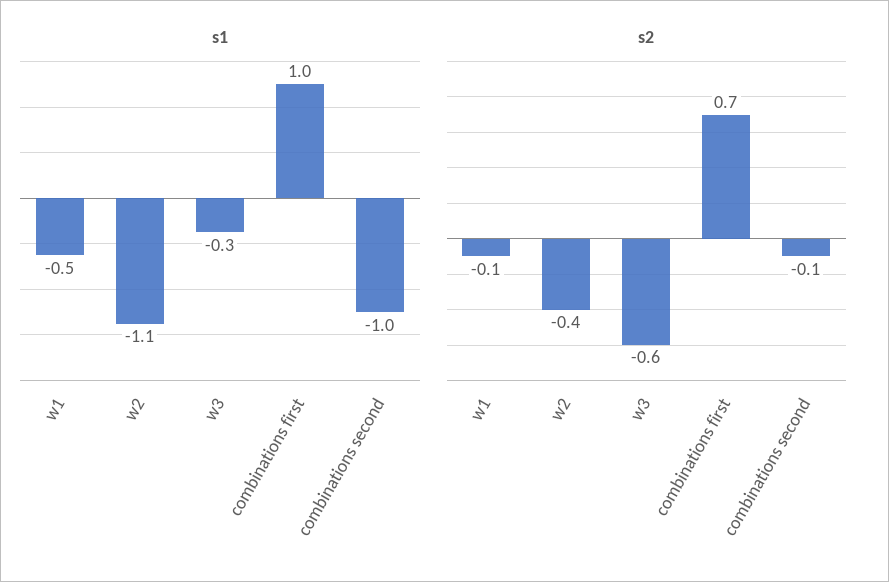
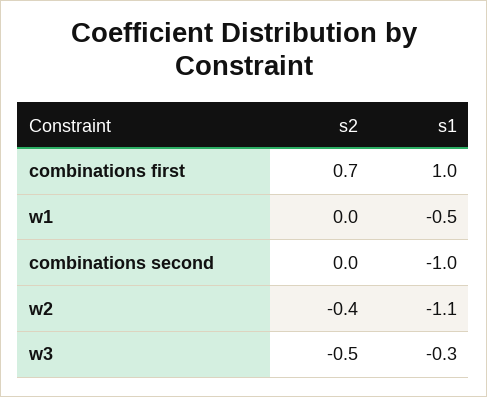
s2, w1: -0.1 -> 0
s2, w3: -0.6 -> -0.5
s2, combinations second: -0.1 -> 0

